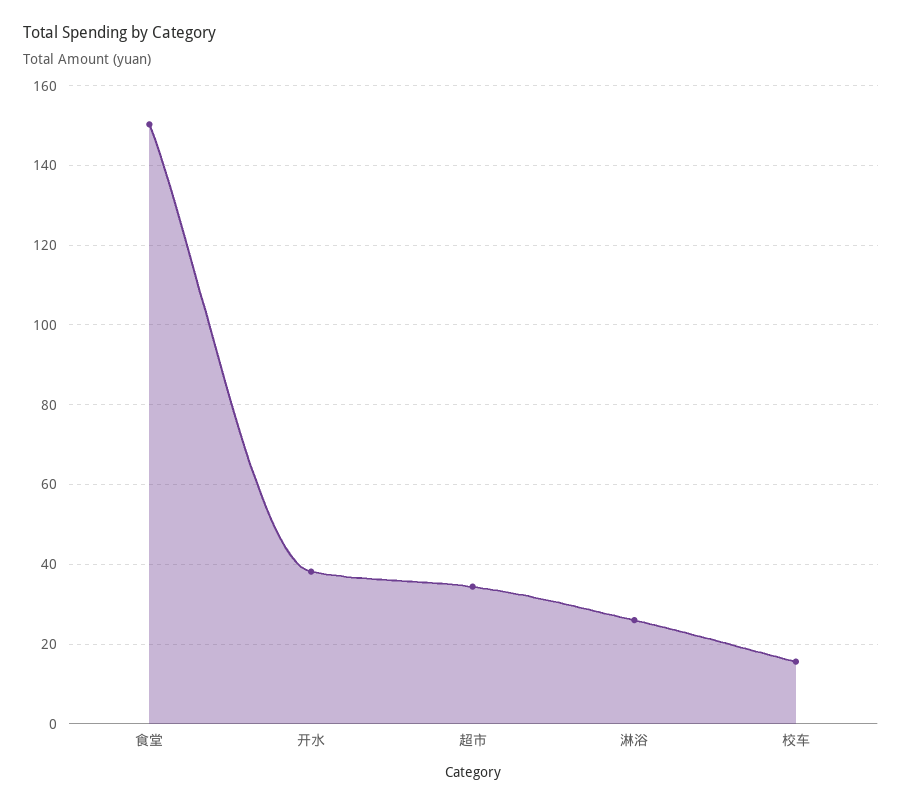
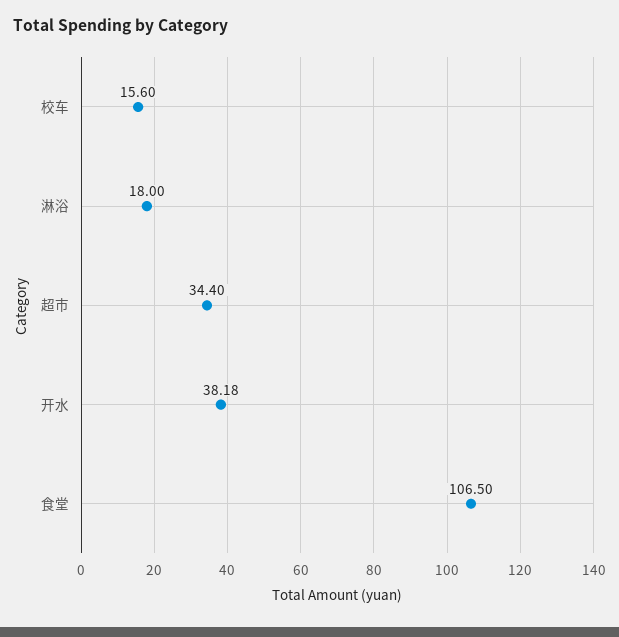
食堂: 150 -> 106.5
淋浴: 26 -> 18

